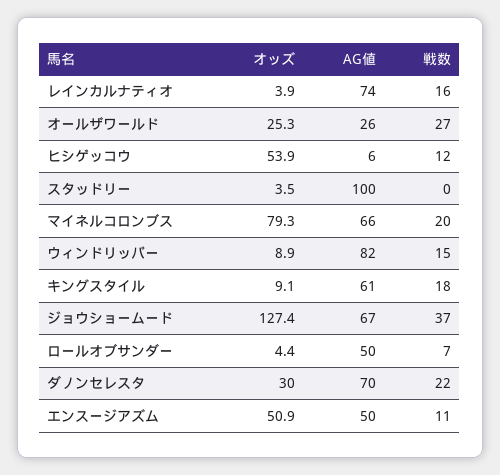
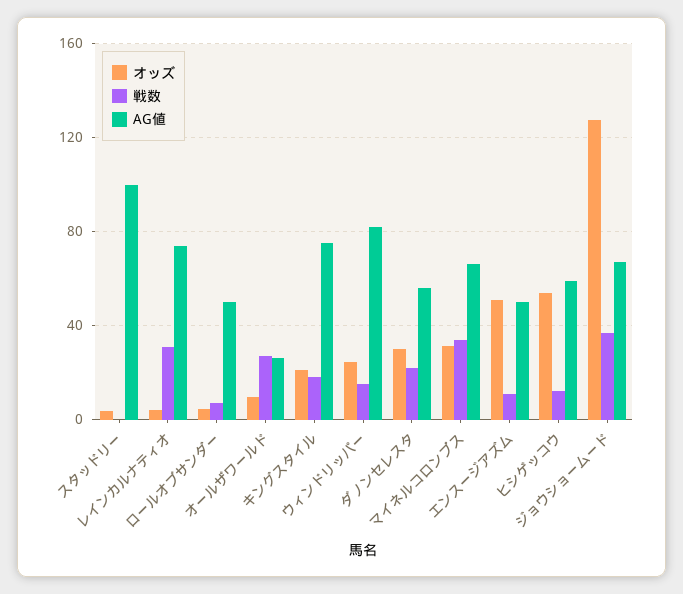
戦数, レインカルナティオ: 16 -> 30
オッズ, オールザワールド: 25.3 -> 10
AG値, ヒシゲッコウ: 6 -> 60
オッズ, マイネルコロンブス: 79.3 -> 30
戦数, マイネルコロンブス: 20 -> 35
オッズ, ウィンドリッパー: 8.9 -> 25
オッズ, キングスタイル: 9.1 -> 20
AG値, キングスタイル: 61 -> 75
AG値, ダノンセレスタ: 70 -> 55

